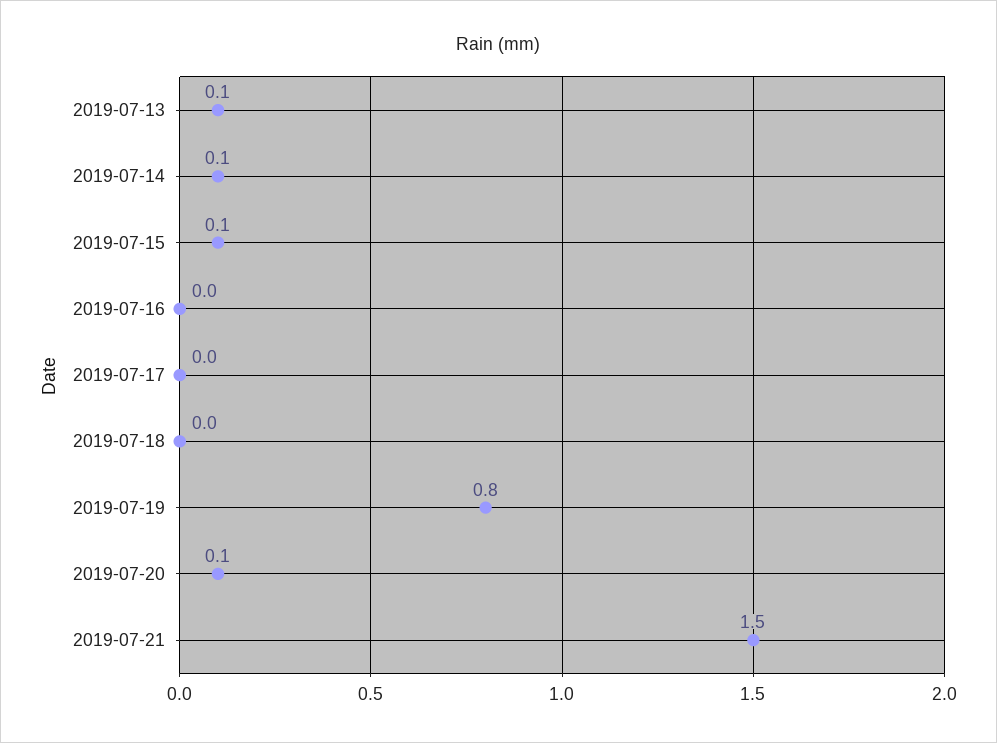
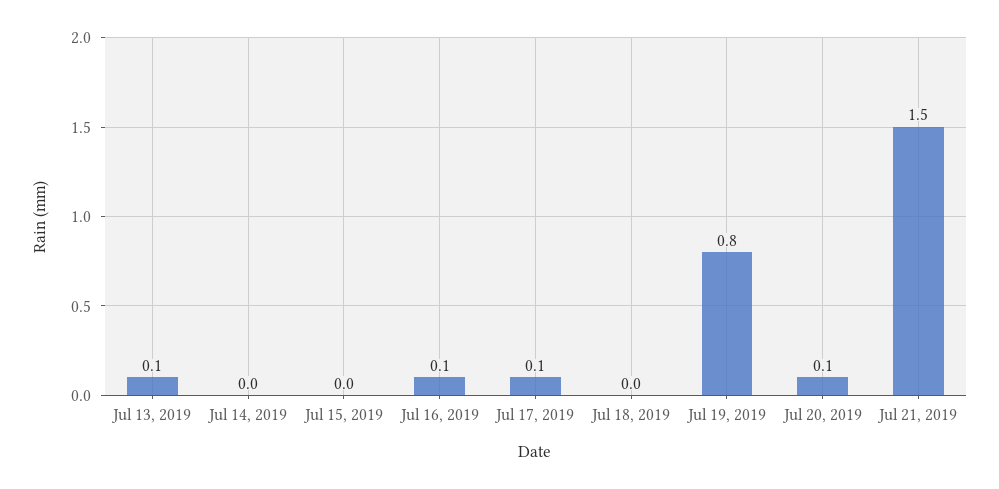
2019-07-14: 0.1 -> 0
2019-07-15: 0.1 -> 0
2019-07-16: 0 -> 0.1
2019-07-17: 0 -> 0.1

